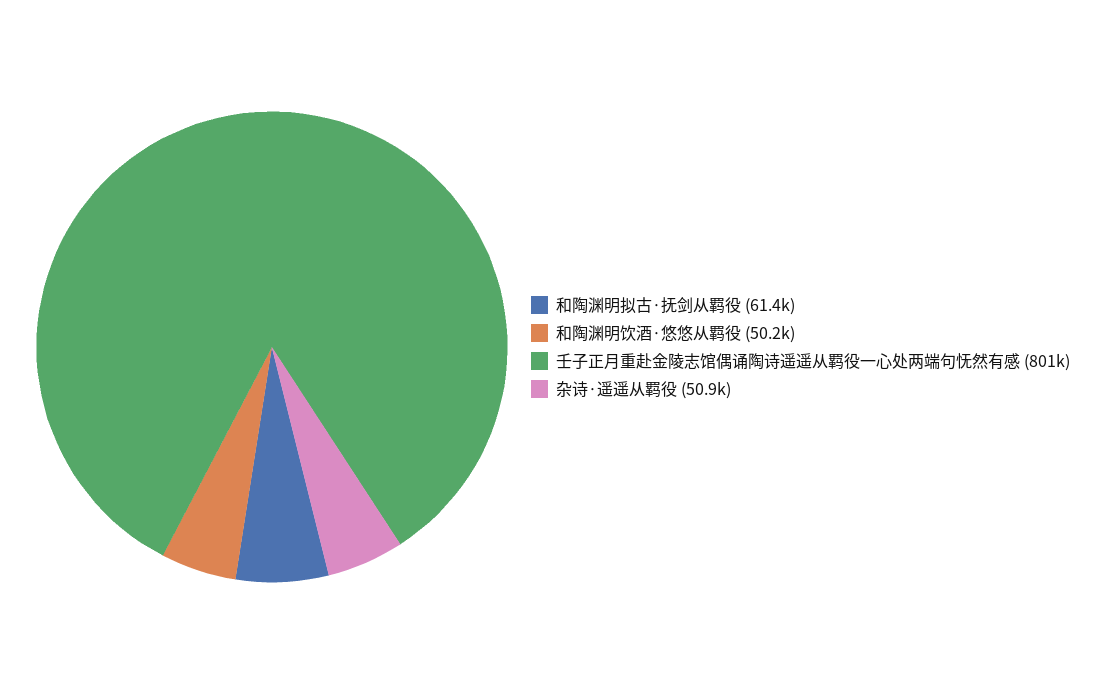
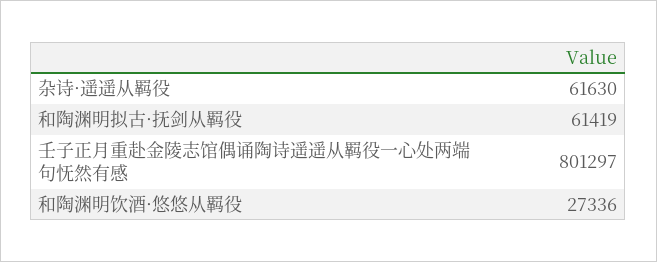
和陶渊明饮酒·悠悠从羁役: 50200 -> 27336
杂诗·遥遥从羁役: 50900 -> 61630

